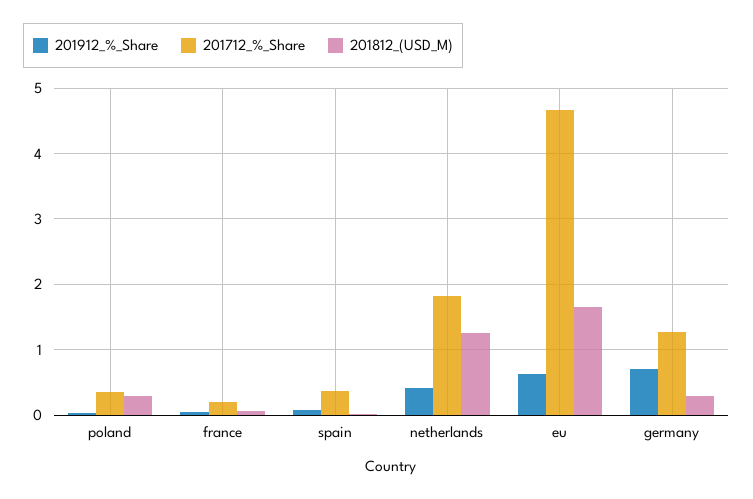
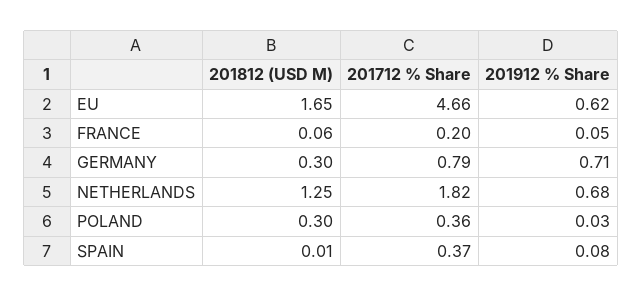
201912_%_Share, netherlands: 0.4 -> 0.68
201712_%_Share, germany: 1.3 -> 0.79

